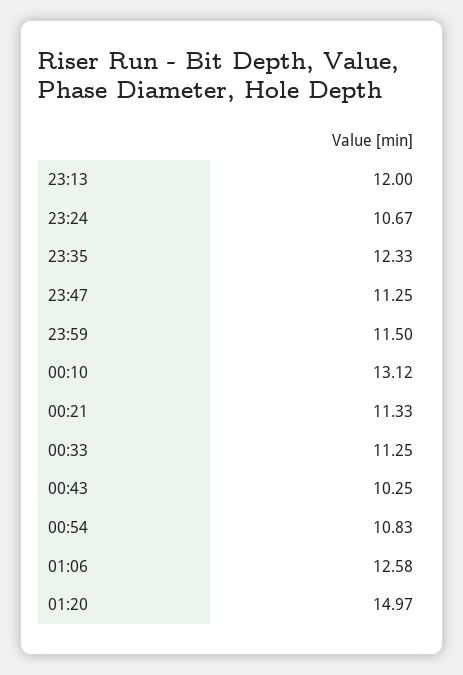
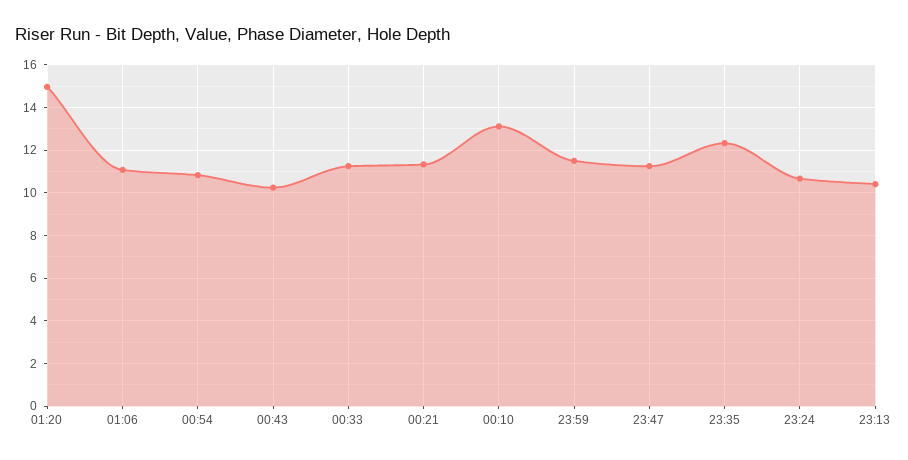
23:13: 12 -> 10.5
01:06: 12.58 -> 11

